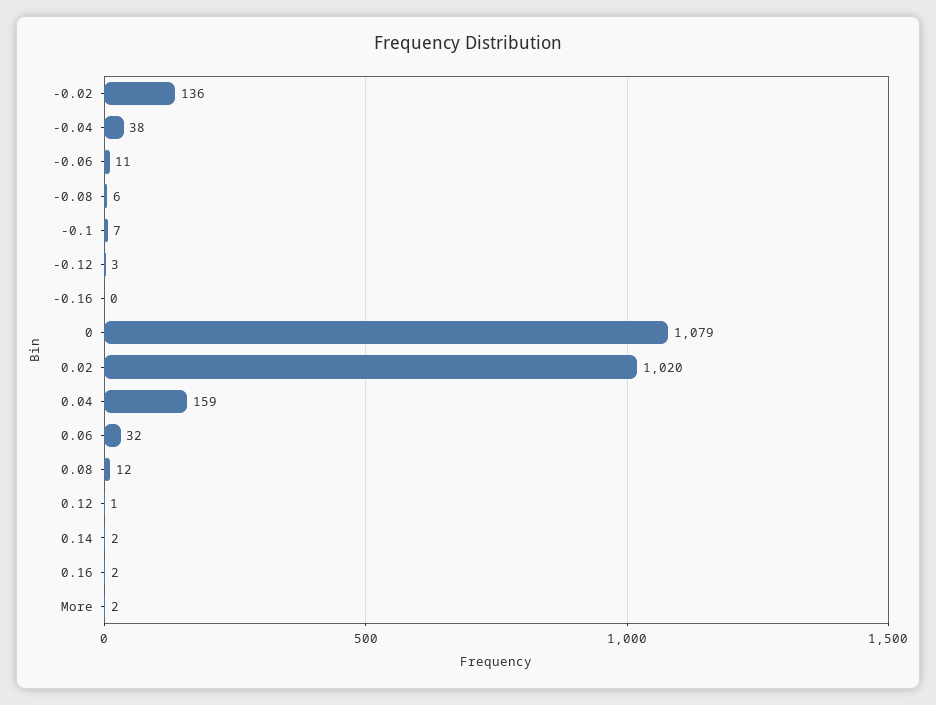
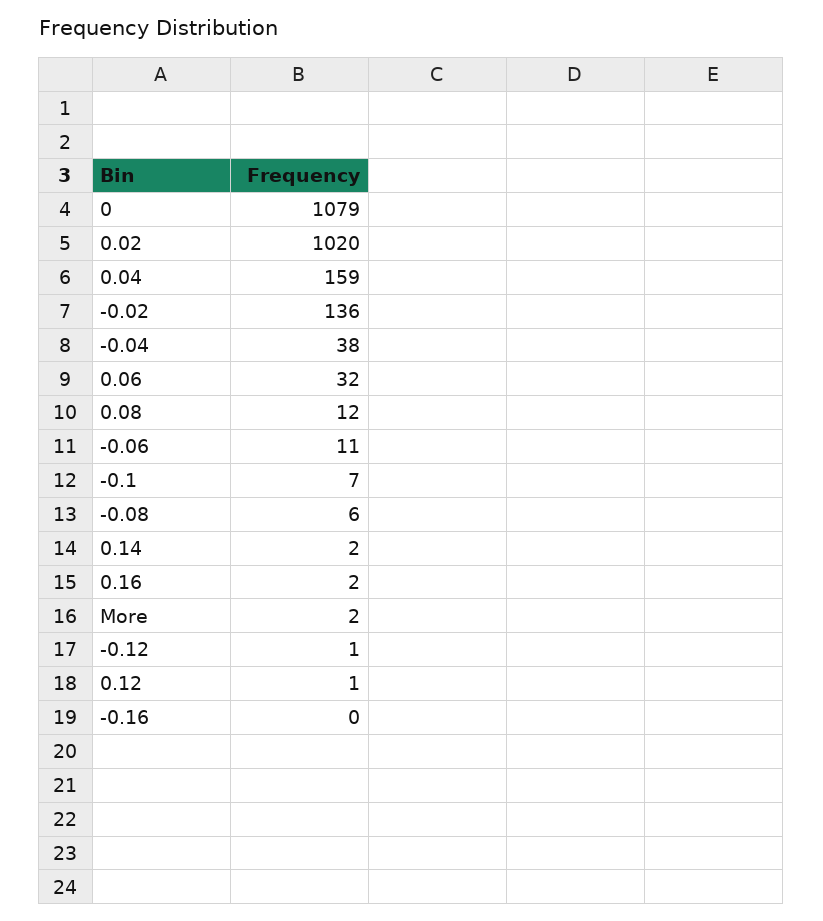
-0.12: 3 -> 1

